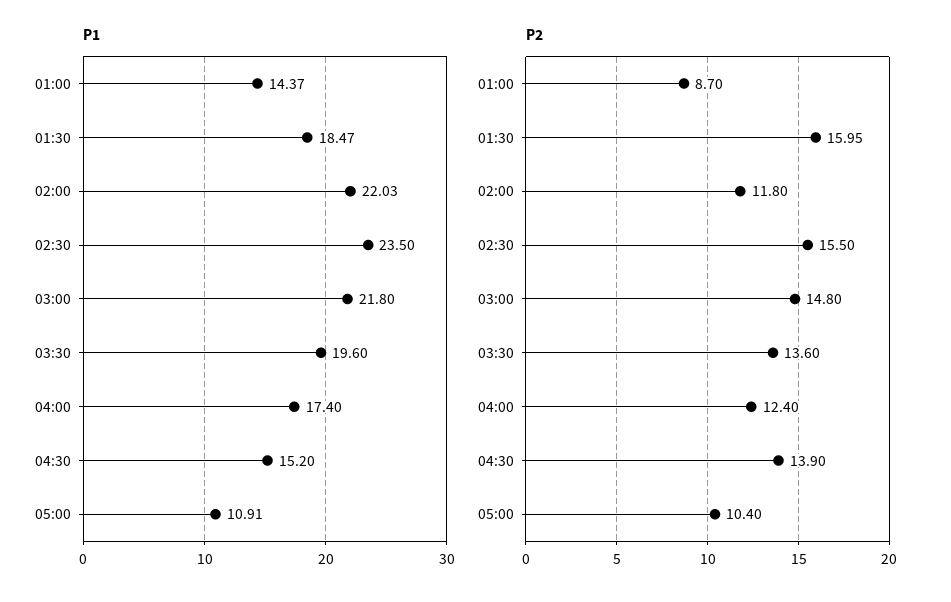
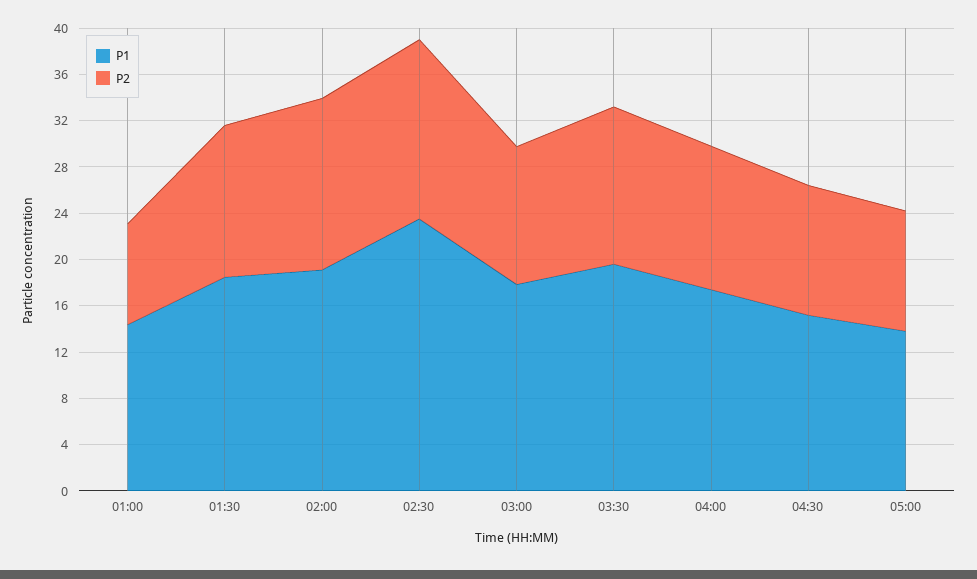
P1, 02:00: 22.03 -> 19
P1, 03:00: 21.8 -> 18
P1, 05:00: 10.91 -> 14
P2, 01:30: 15.95 -> 13
P2, 02:00: 11.8 -> 15
P2, 03:00: 14.8 -> 12
P2, 04:30: 13.9 -> 11

